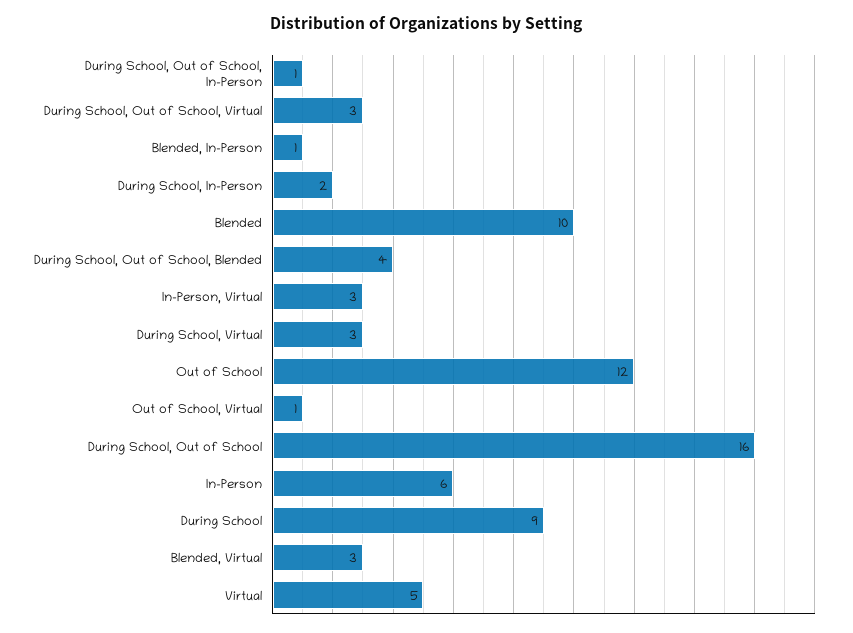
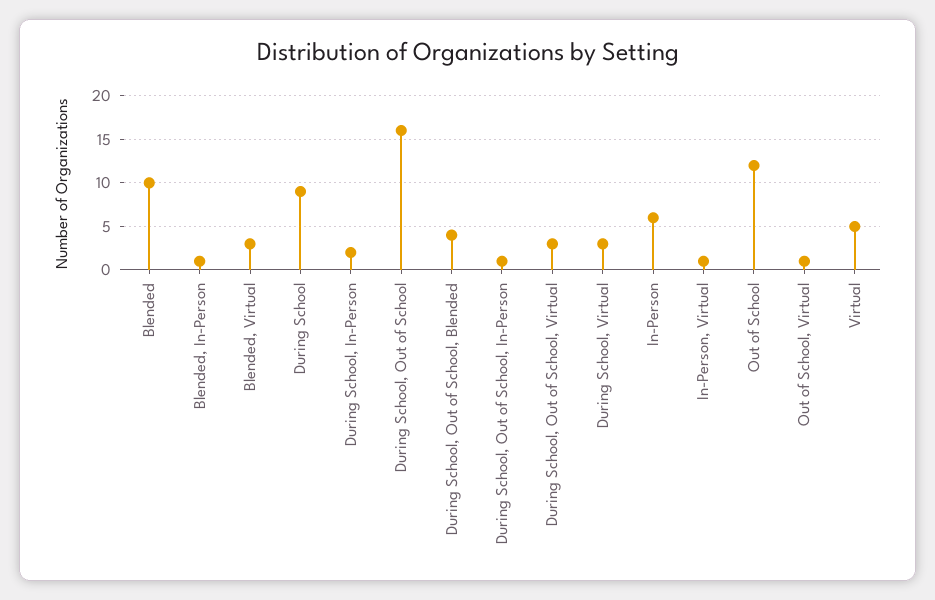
In-Person, Virtual: 3 -> 1

